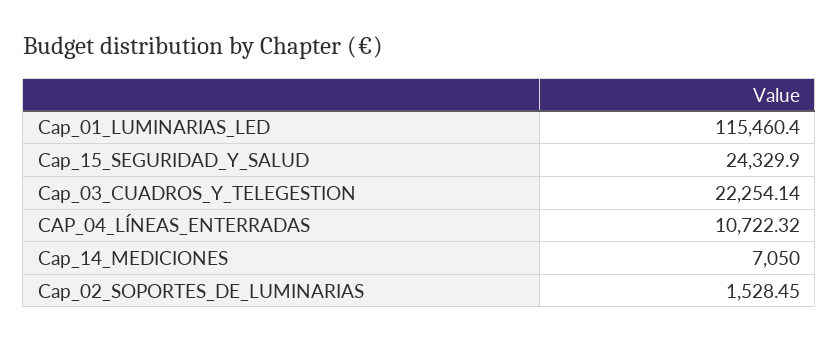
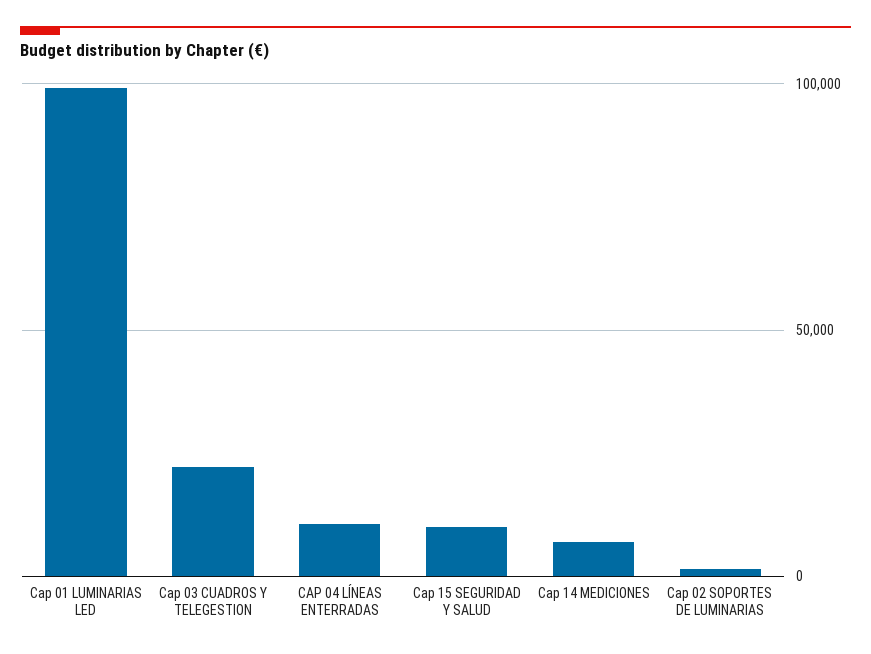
Cap_01_LUMINARIAS_LED: 115460.4 -> 100000
Cap_15_SEGURIDAD_Y_SALUD: 24329.9 -> 10000

